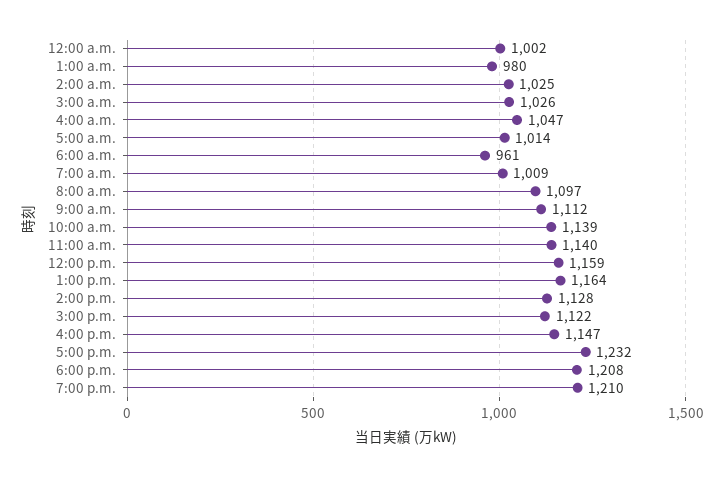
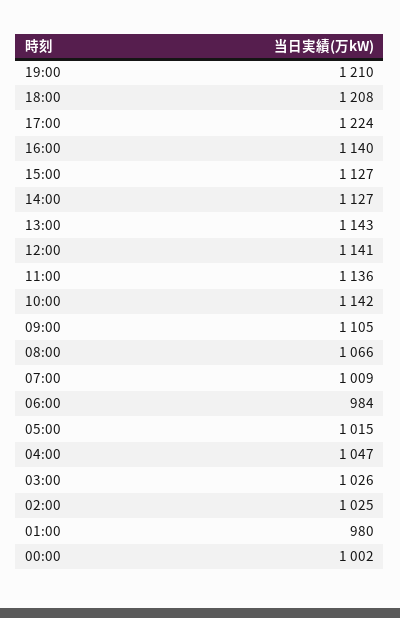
5:00 a.m.: 1014 -> 1015
6:00 a.m.: 961 -> 984
8:00 a.m.: 1097 -> 1066
9:00 a.m.: 1112 -> 1105
10:00 a.m.: 1139 -> 1142
11:00 a.m.: 1140 -> 1136
12:00 p.m.: 1159 -> 1141
1:00 p.m.: 1164 -> 1143
2:00 p.m.: 1128 -> 1127
3:00 p.m.: 1122 -> 1127
4:00 p.m.: 1147 -> 1140
5:00 p.m.: 1232 -> 1224

